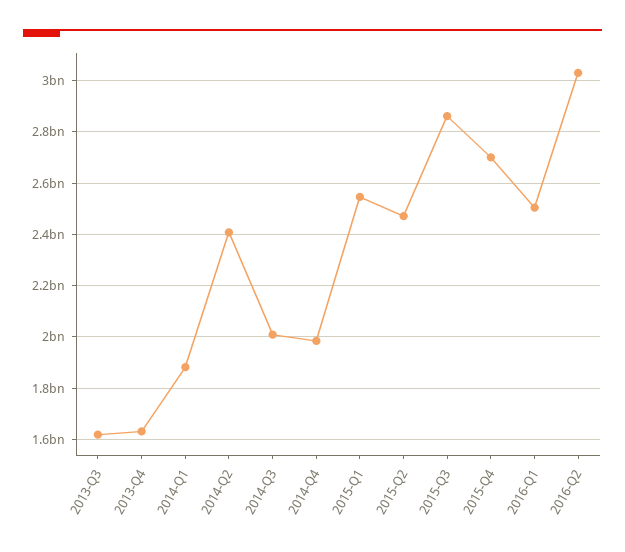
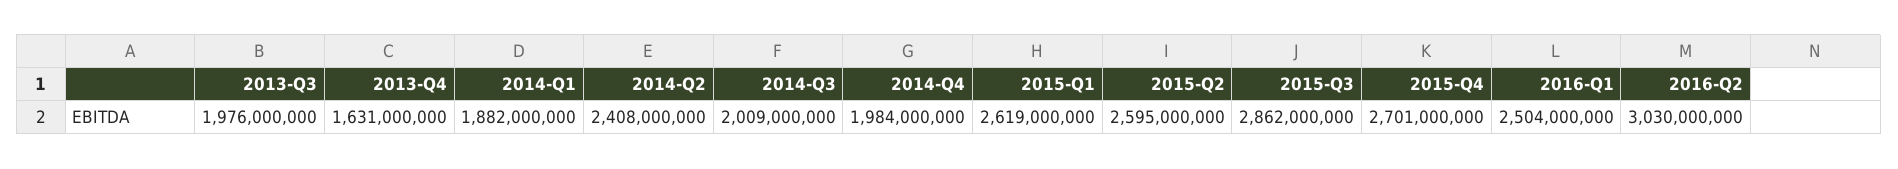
2013-Q3: 1625000000 -> 1976000000
2015-Q1: 2550000000 -> 2619000000
2015-Q2: 2475000000 -> 2595000000

